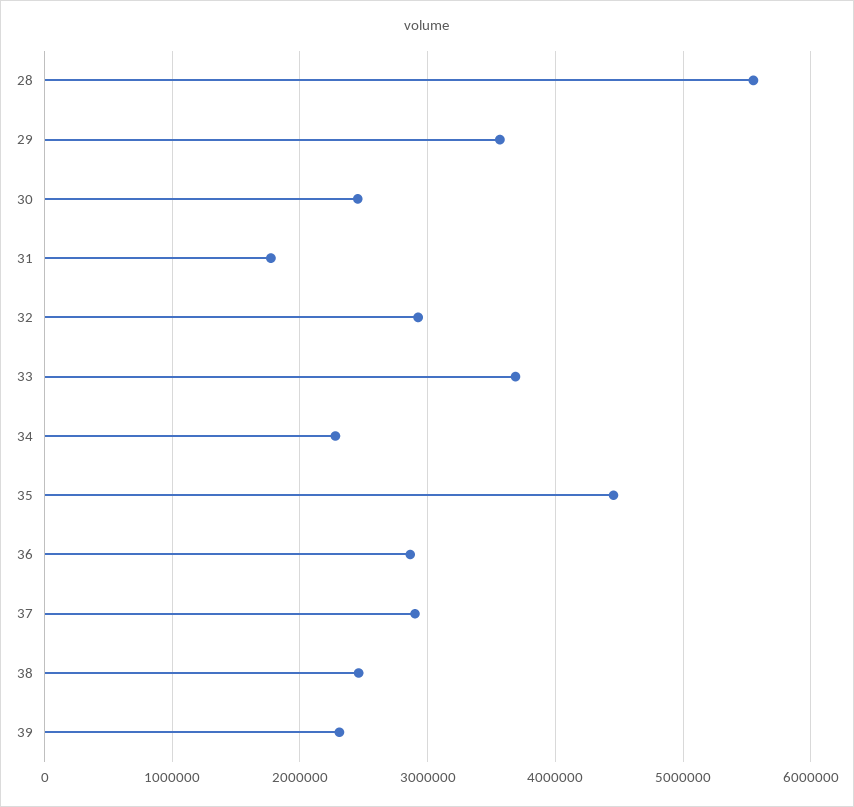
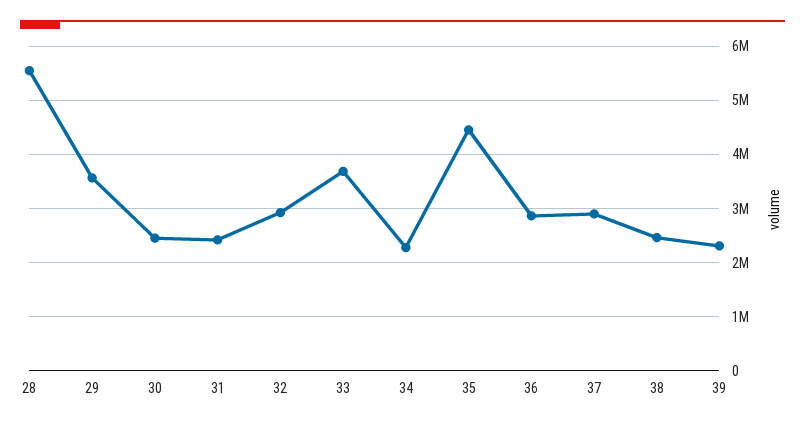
31: 1800000 -> 2400000

